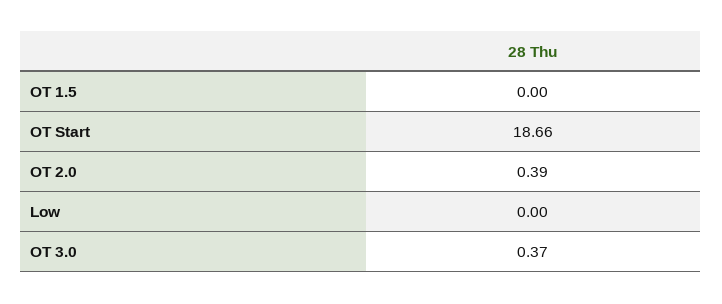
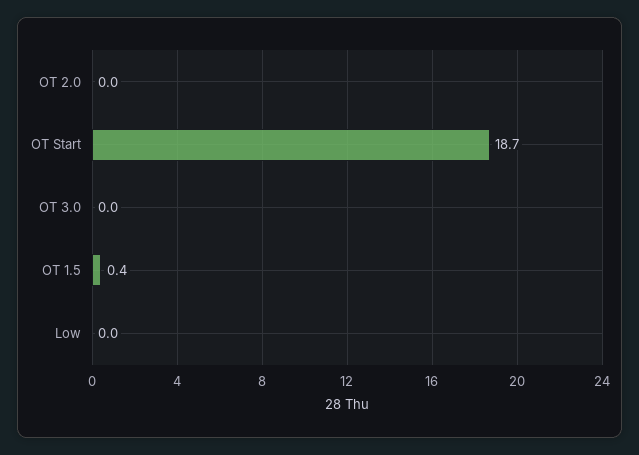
OT 1.5: 0 -> 0.4
OT 2.0: 0.39 -> 0
OT 3.0: 0.37 -> 0

